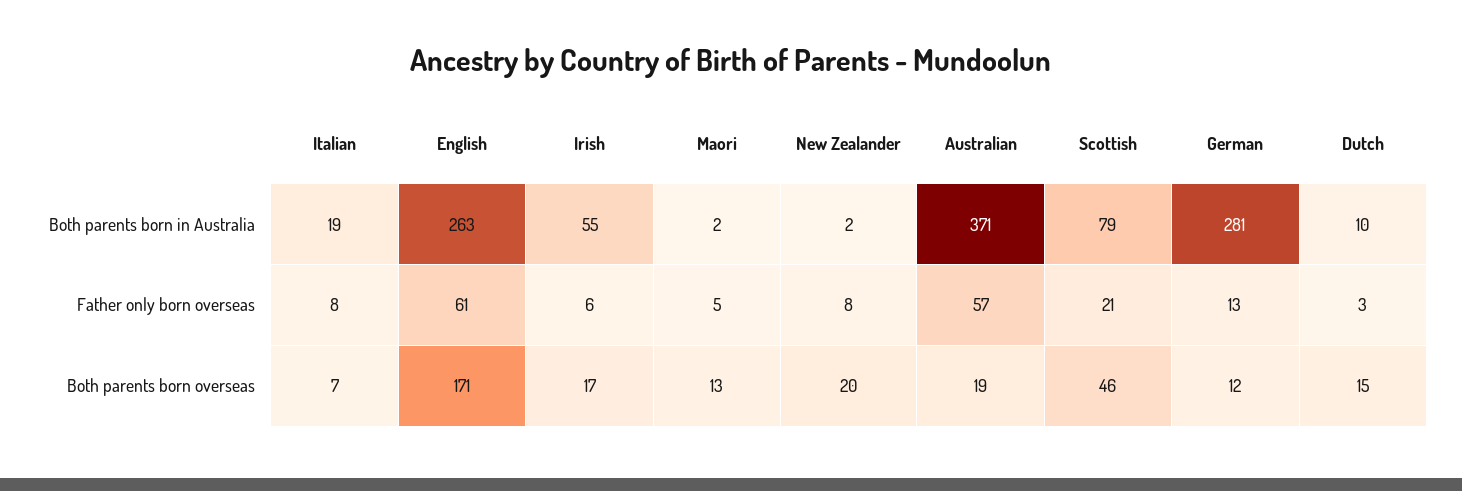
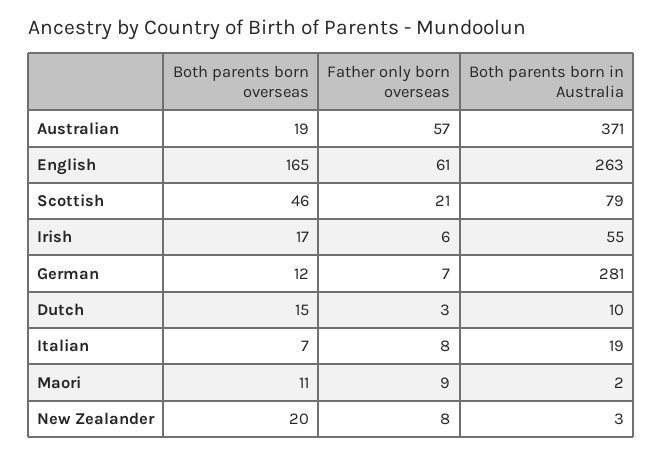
New Zealander, Both parents born in Australia: 2 -> 3
Maori, Father only born overseas: 5 -> 9
German, Father only born overseas: 13 -> 7
English, Both parents born overseas: 171 -> 165
Maori, Both parents born overseas: 13 -> 11

